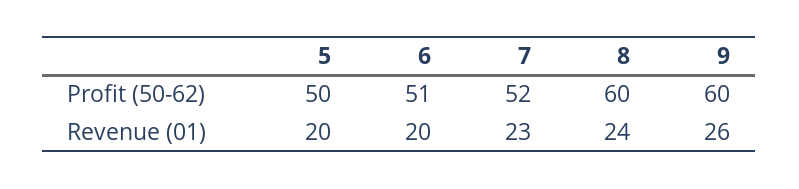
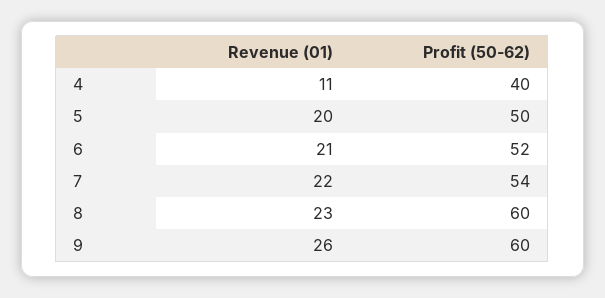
6, Profit (50-62): 51 -> 52
7, Profit (50-62): 52 -> 54
6, Revenue (01): 20 -> 21
7, Revenue (01): 23 -> 22
8, Revenue (01): 24 -> 23
4, Revenue (01): none -> 11
4, Profit (50-62): none -> 40

